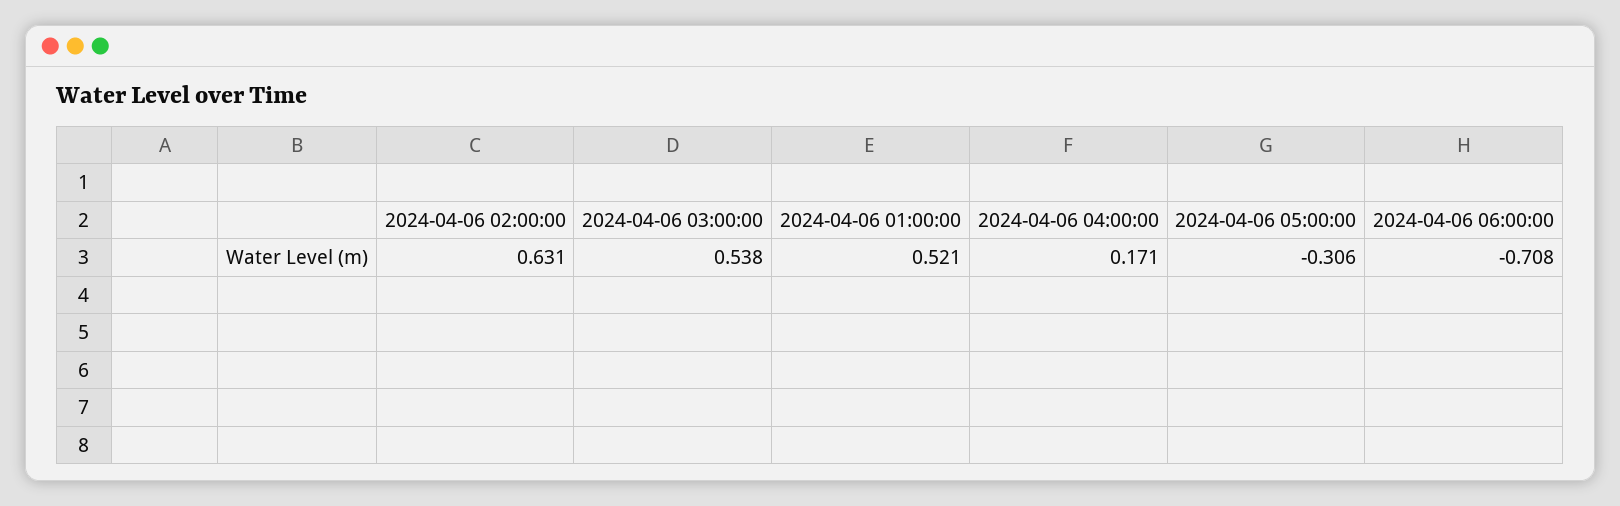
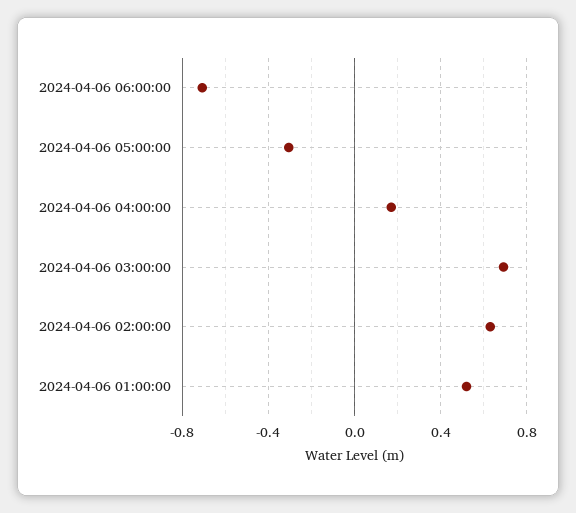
2024-04-06 03:00:00: 0.538 -> 0.7

